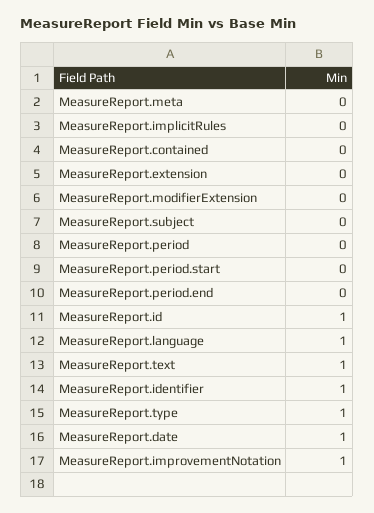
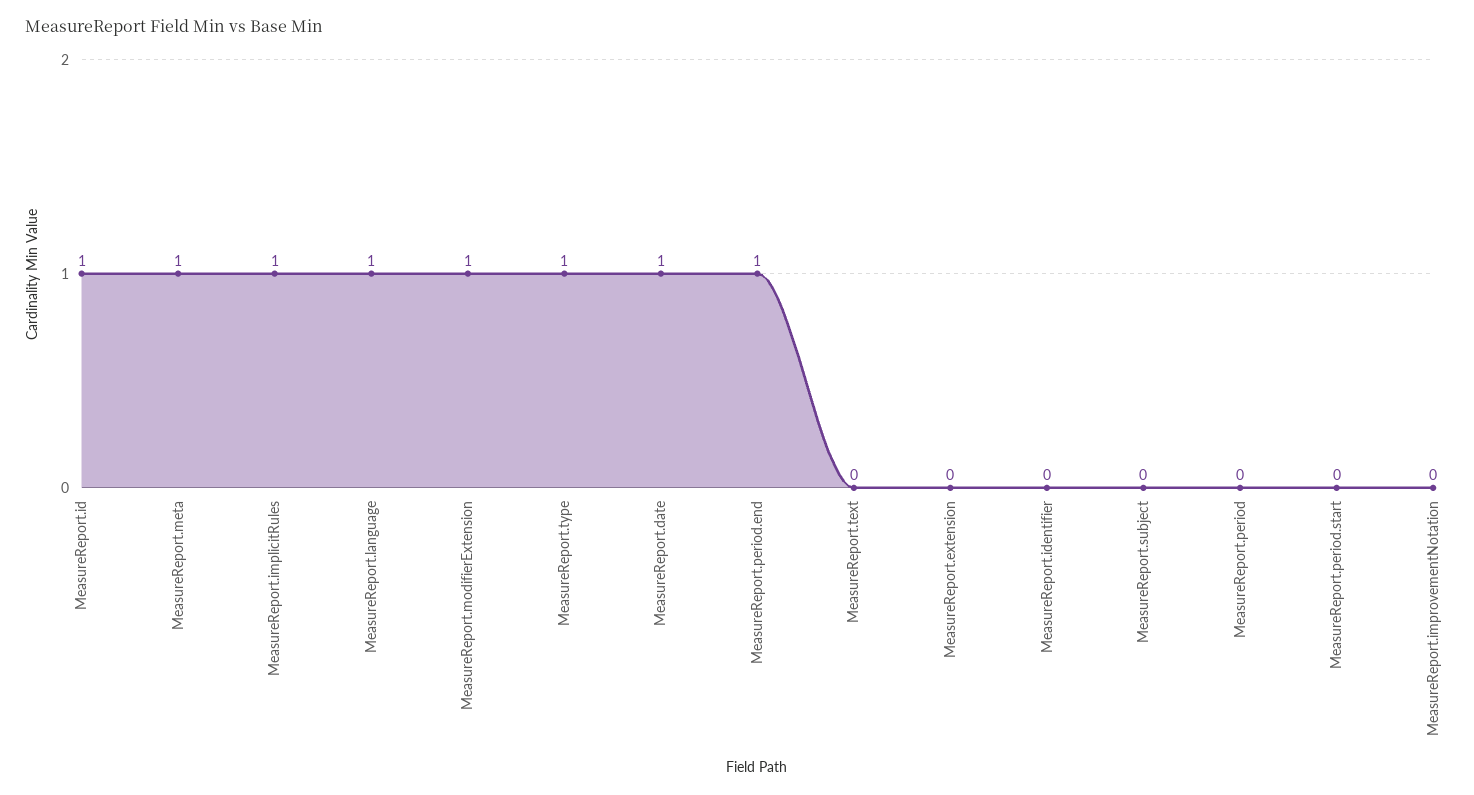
MeasureReport.meta: 0 -> 1
MeasureReport.implicitRules: 0 -> 1
MeasureReport.contained: 0 -> none
MeasureReport.modifierExtension: 0 -> 1
MeasureReport.period.end: 0 -> 1
MeasureReport.text: 1 -> 0
MeasureReport.identifier: 1 -> 0
MeasureReport.improvementNotation: 1 -> 0

